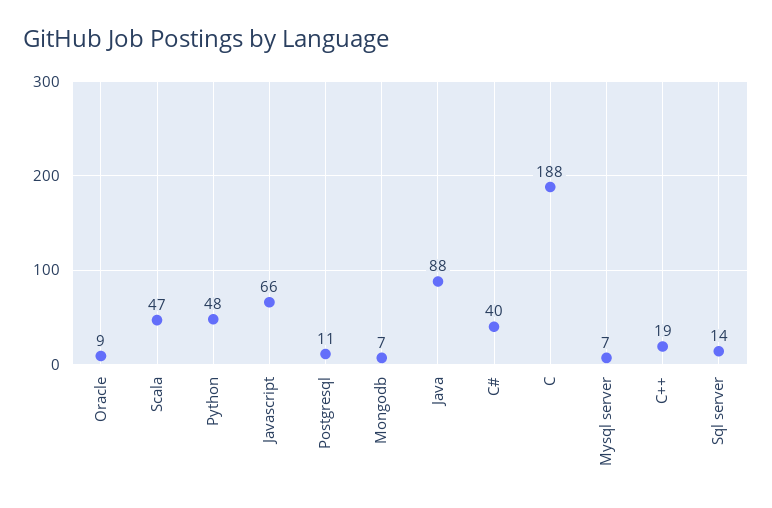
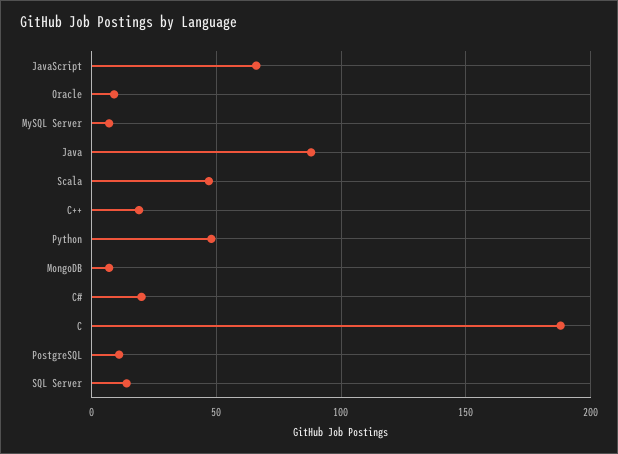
C#: 40 -> 20

